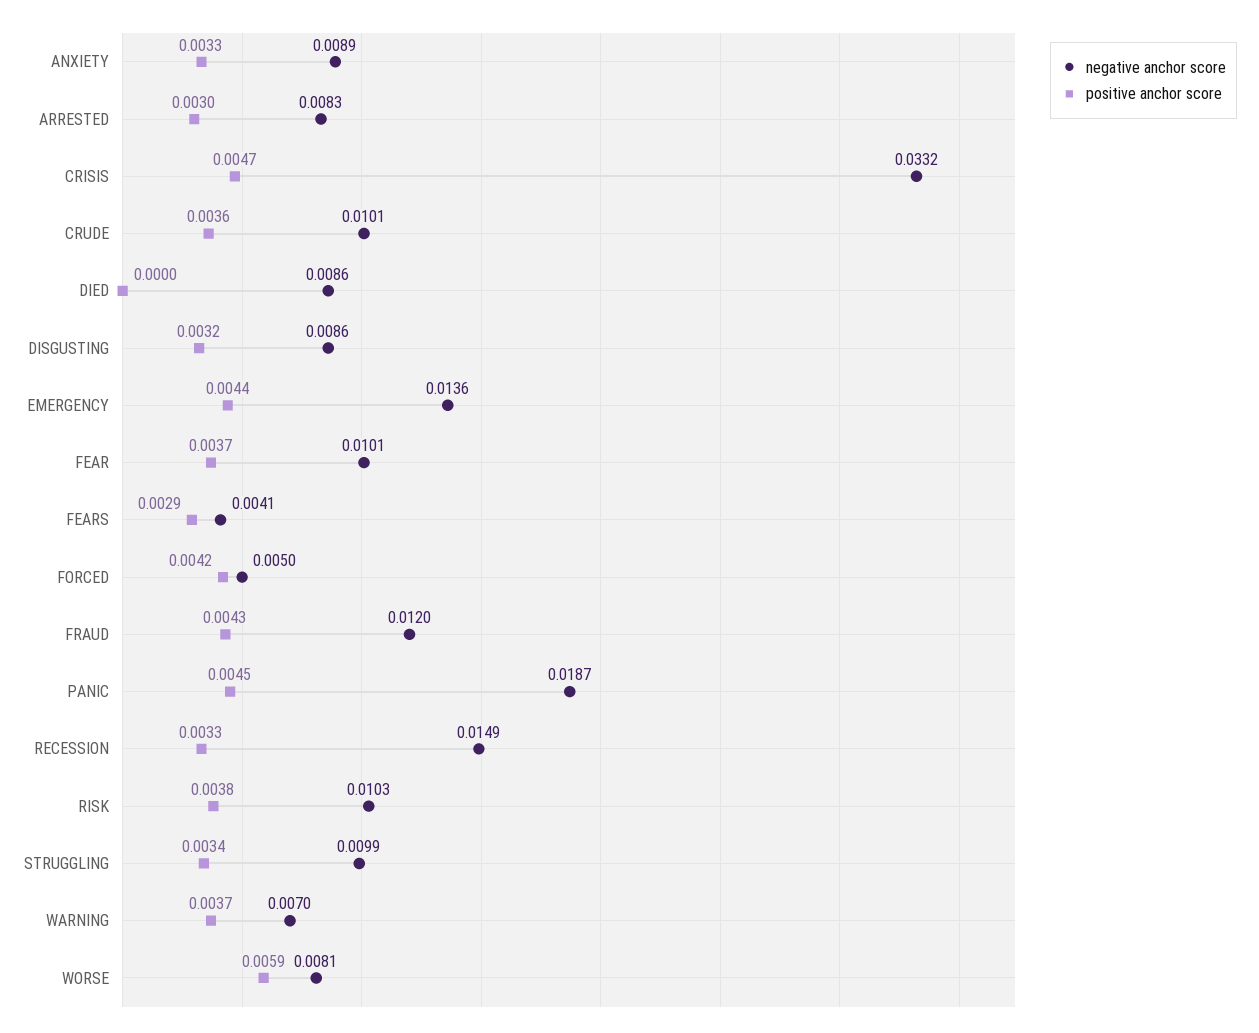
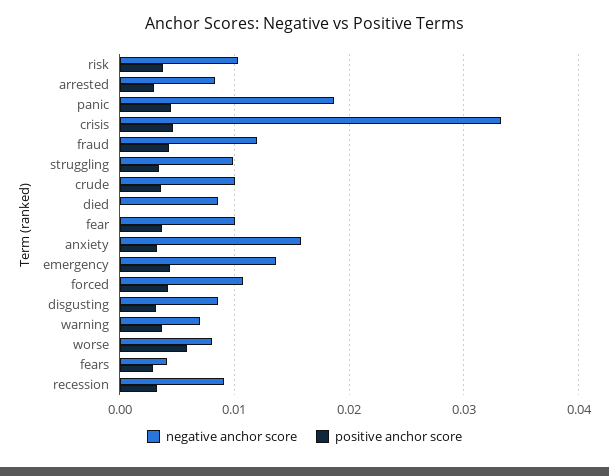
negative anchor score, ANXIETY: 0.0089 -> 0.016
negative anchor score, FORCED: 0.005 -> 0.011
negative anchor score, RECESSION: 0.0149 -> 0.009

